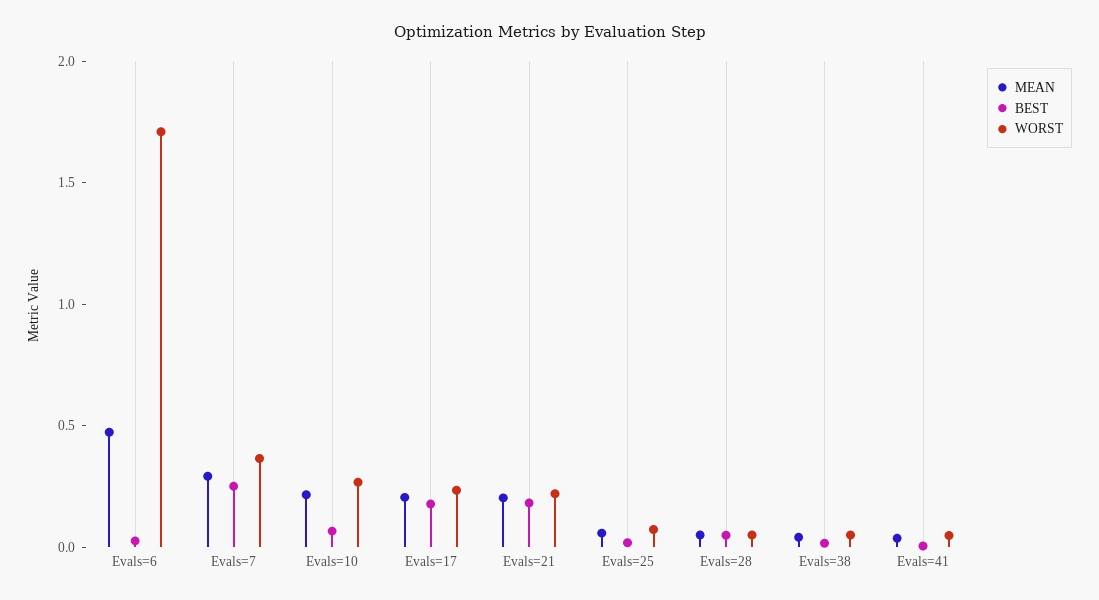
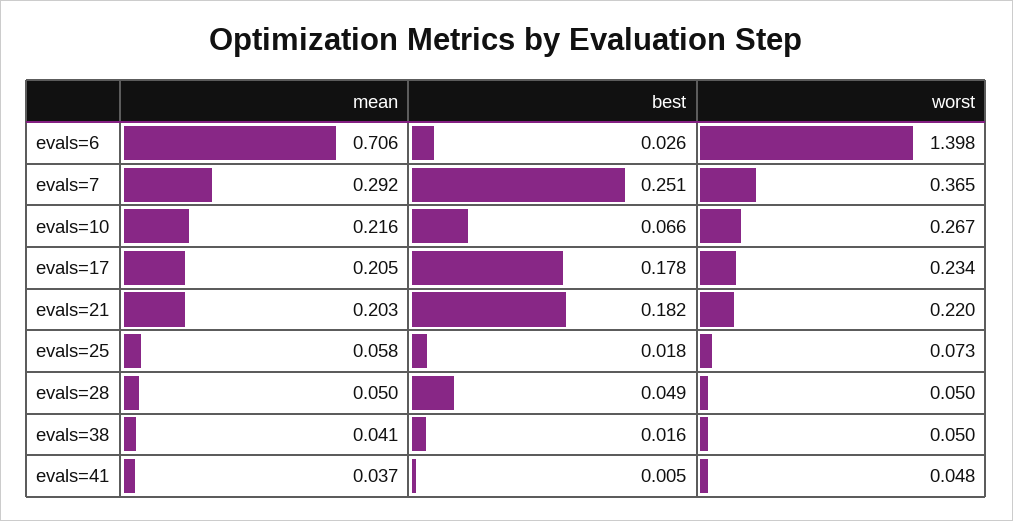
MEAN, Evals=6: 0.5 -> 0.706
WORST, Evals=6: 1.7 -> 1.398

